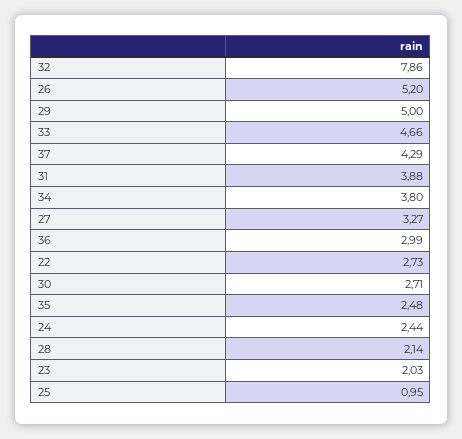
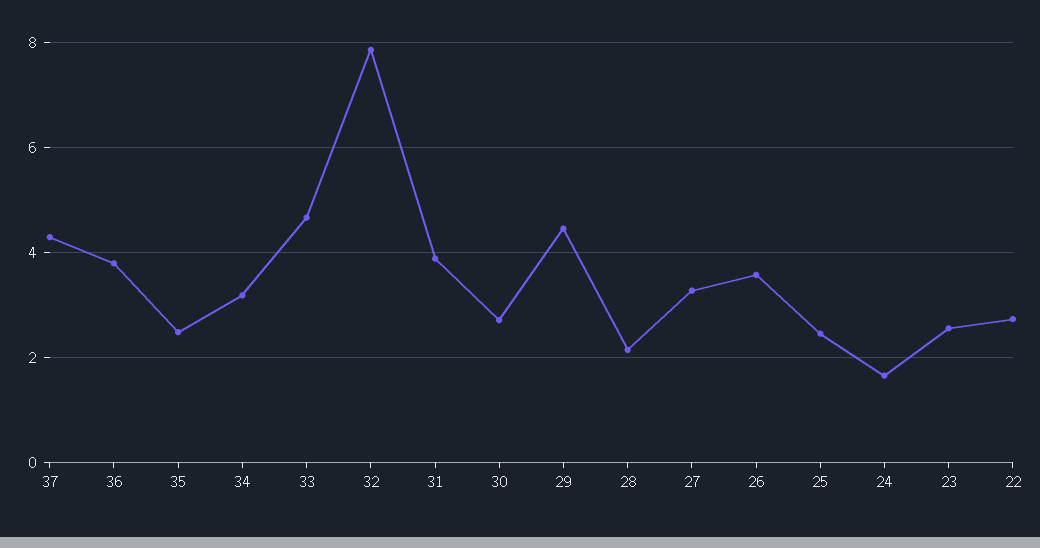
26: 5.2 -> 3.6
29: 5 -> 4.4
34: 3.8 -> 3.2
36: 2.99 -> 3.8
24: 2.44 -> 1.6
23: 2.03 -> 2.6
25: 0.95 -> 2.4

